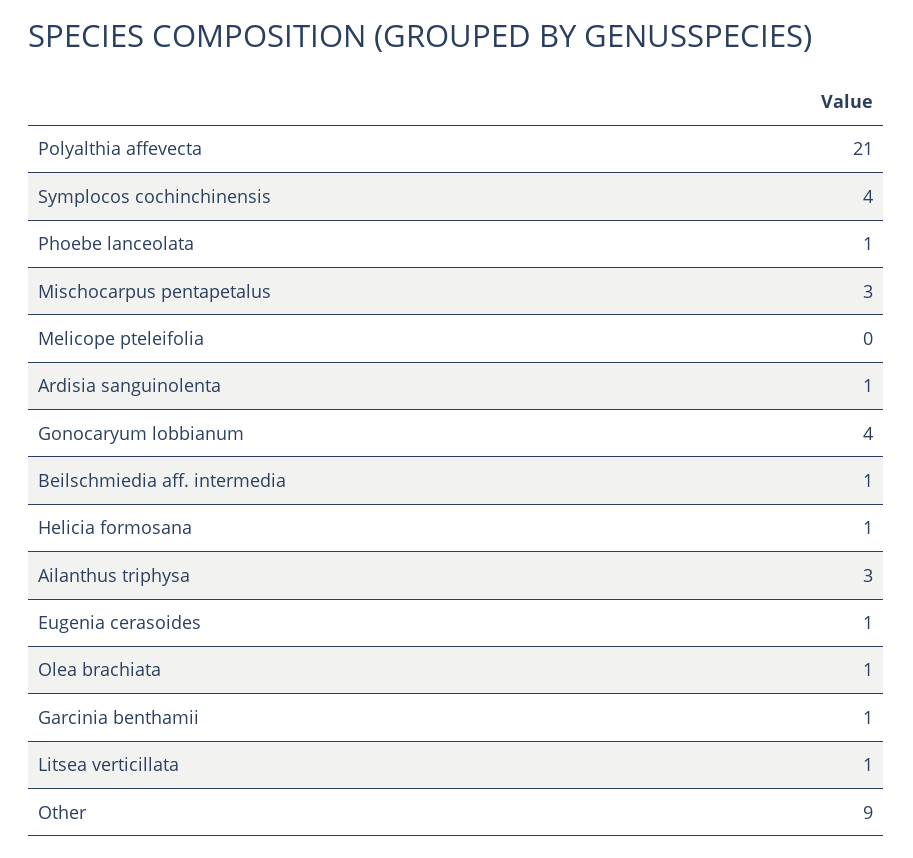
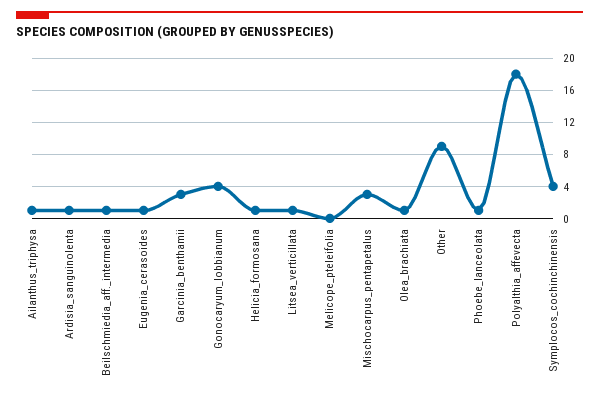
Polyalthia affevecta: 21 -> 18
Ailanthus triphysa: 3 -> 1
Garcinia benthamii: 1 -> 3

